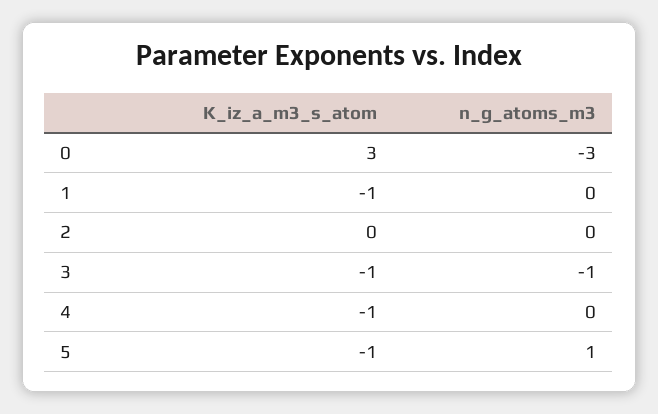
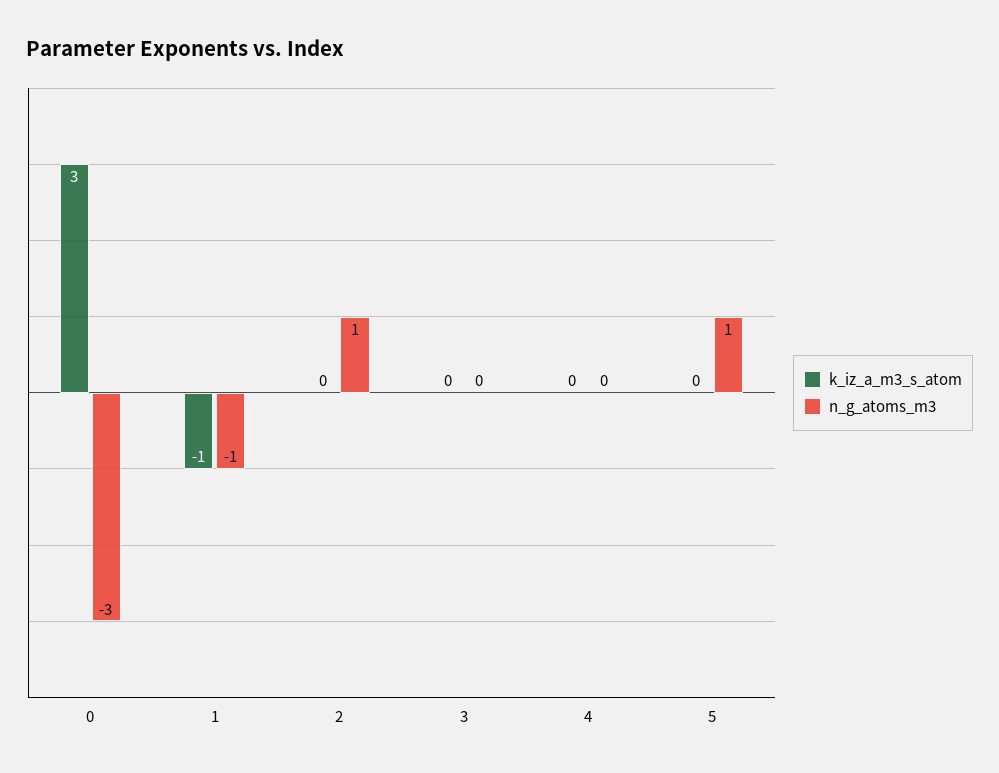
n_g_atoms_m3, 1: 0 -> -1
n_g_atoms_m3, 2: 0 -> 1
K_iz_a_m3_s_atom, 3: -1 -> 0
n_g_atoms_m3, 3: -1 -> 0
K_iz_a_m3_s_atom, 4: -1 -> 0
K_iz_a_m3_s_atom, 5: -1 -> 0

